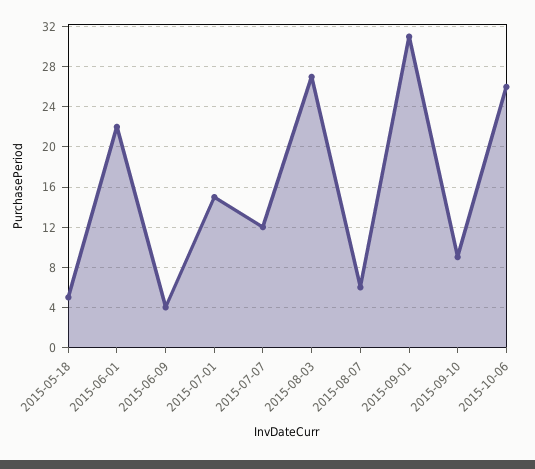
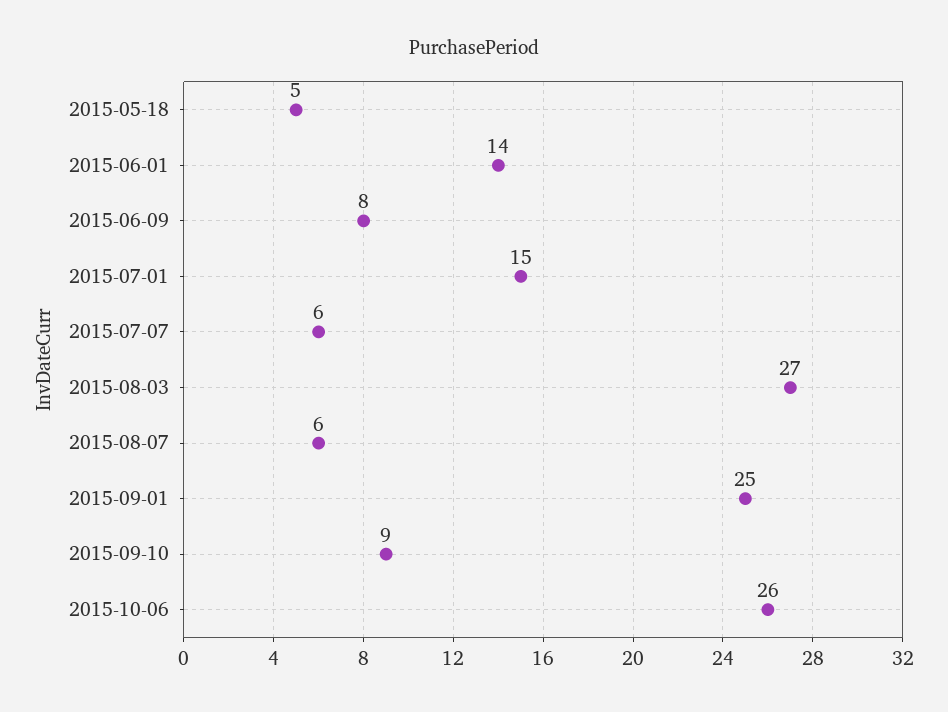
2015-06-01: 22 -> 14
2015-06-09: 4 -> 8
2015-07-07: 12 -> 6
2015-09-01: 31 -> 25

